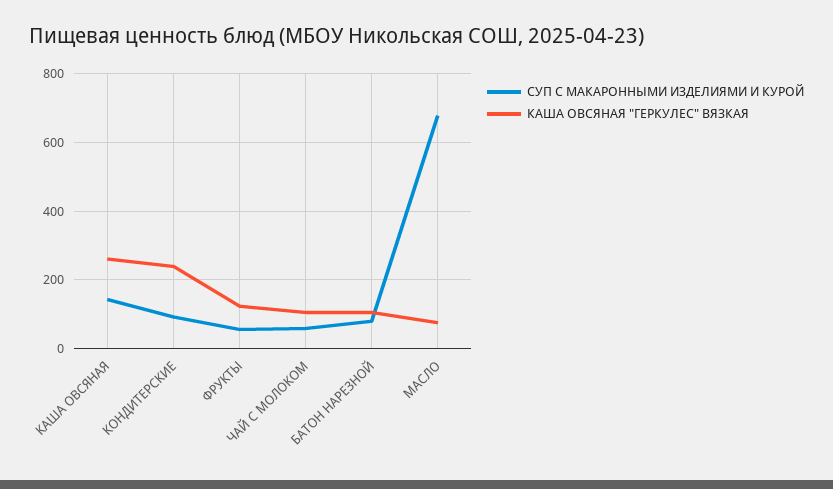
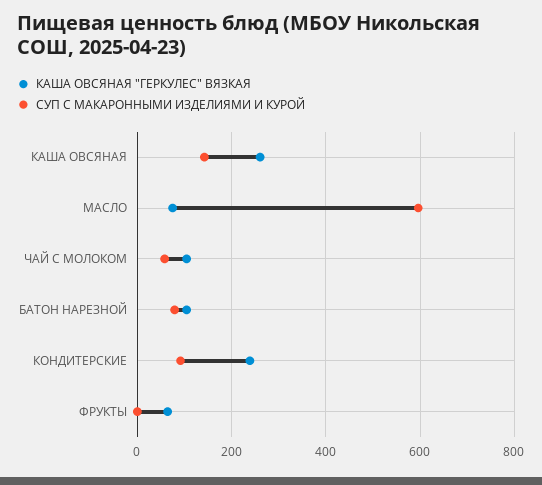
СУП С МАКАРОННЫМИ ИЗДЕЛИЯМИ И КУРОЙ, ФРУКТЫ: 60 -> 0
КАША ОВСЯНАЯ "ГЕРКУЛЕС" ВЯЗКАЯ, ФРУКТЫ: 120 -> 60
СУП С МАКАРОННЫМИ ИЗДЕЛИЯМИ И КУРОЙ, МАСЛО: 680 -> 600

